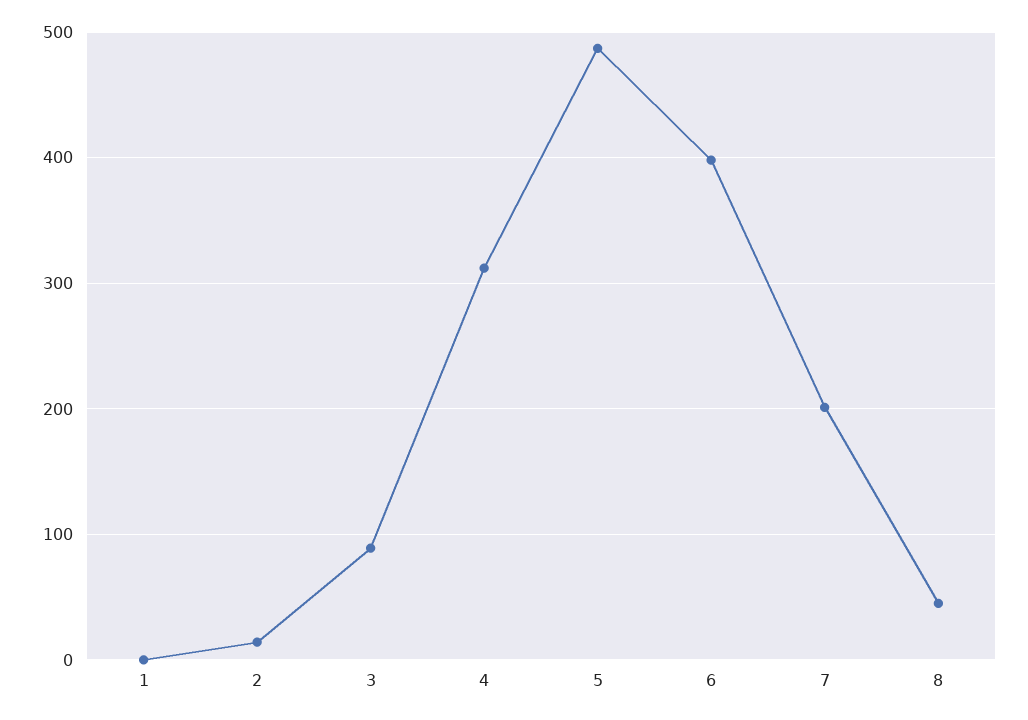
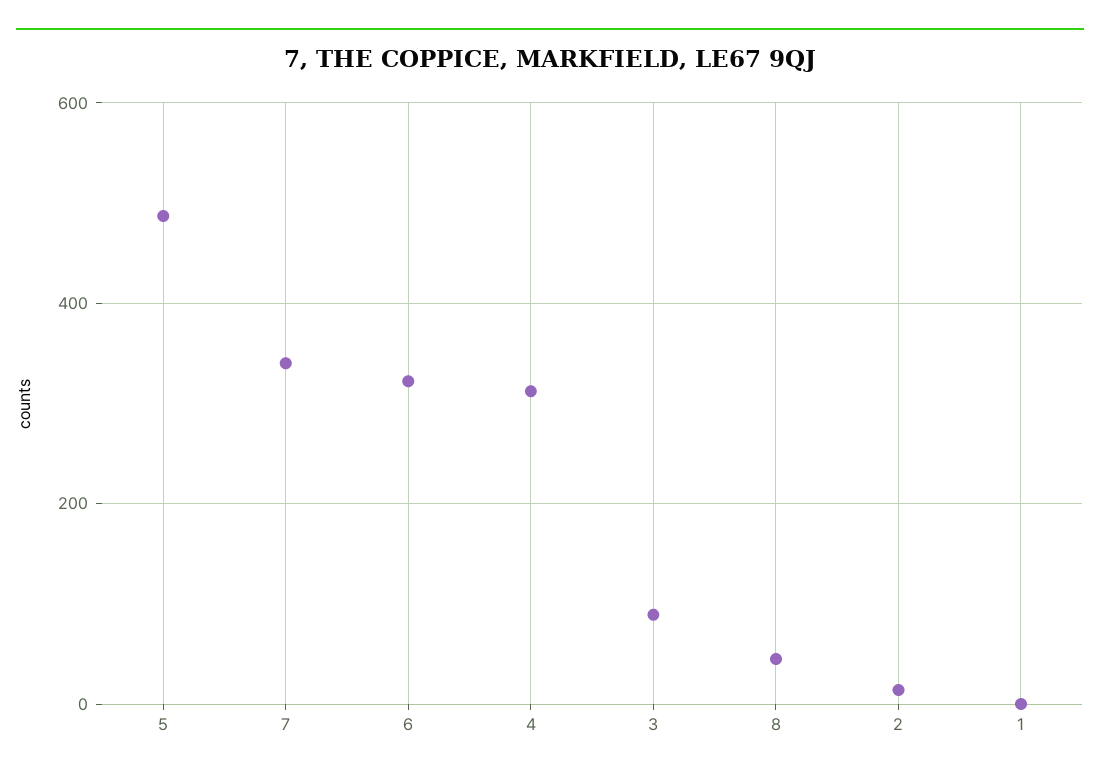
6: 400 -> 320
7: 200 -> 340

